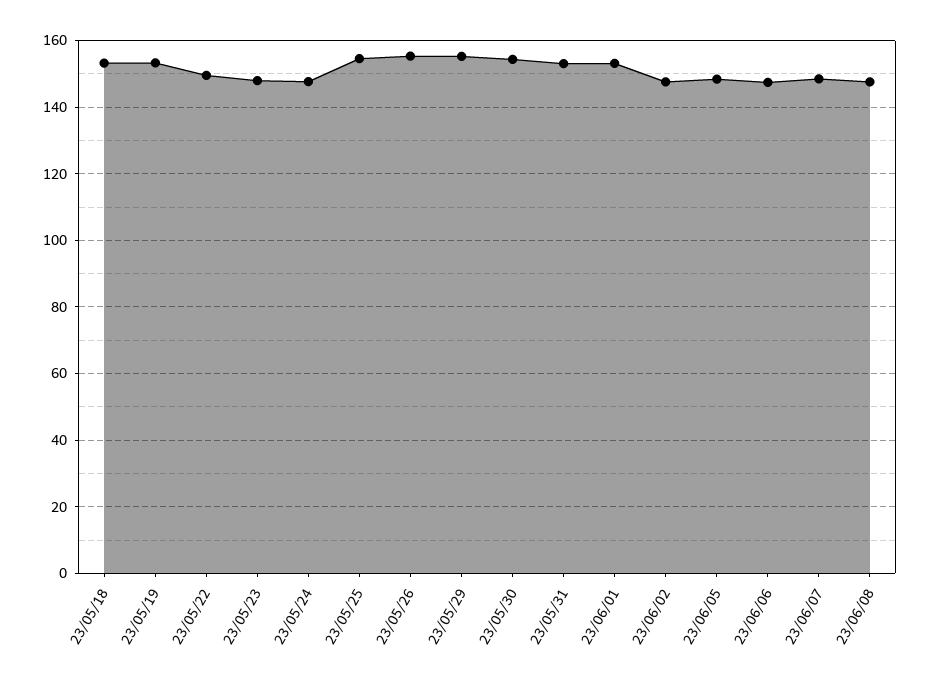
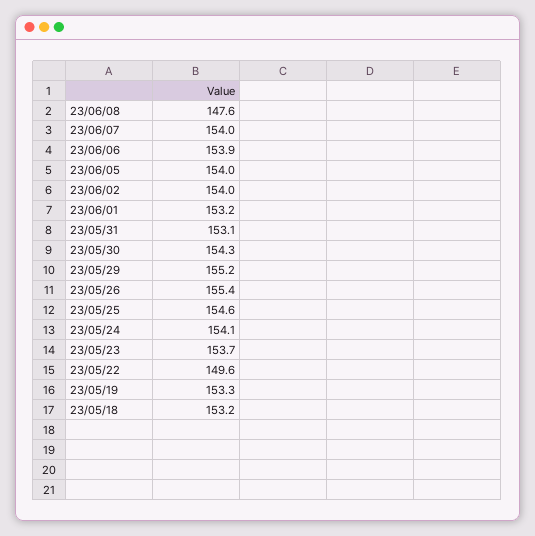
23/05/23: 148 -> 153.7
23/05/24: 148 -> 154.1
23/06/02: 148 -> 154
23/06/05: 148 -> 154
23/06/06: 148 -> 153.9
23/06/07: 148 -> 154

